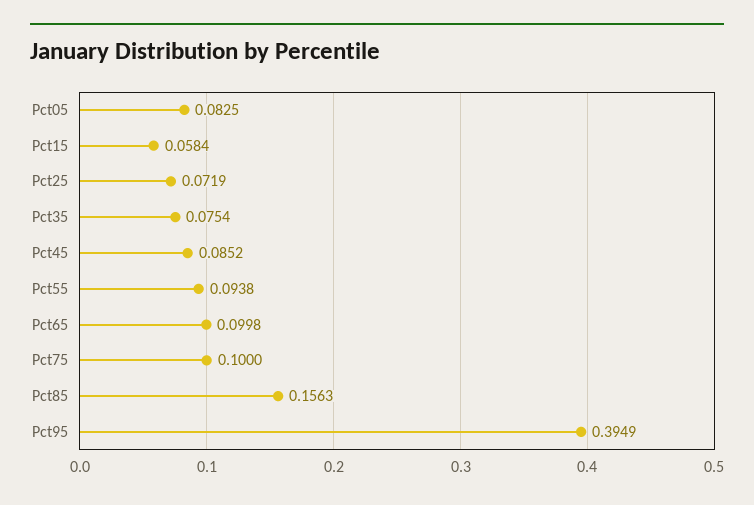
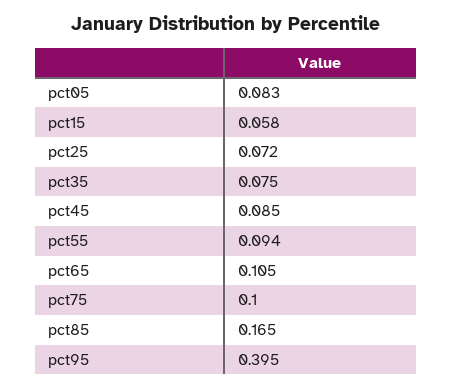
Pct65: 0.0998 -> 0.105
Pct85: 0.1563 -> 0.165

